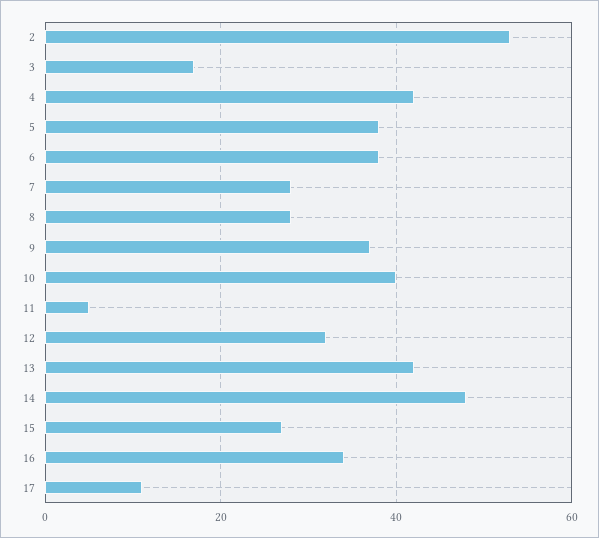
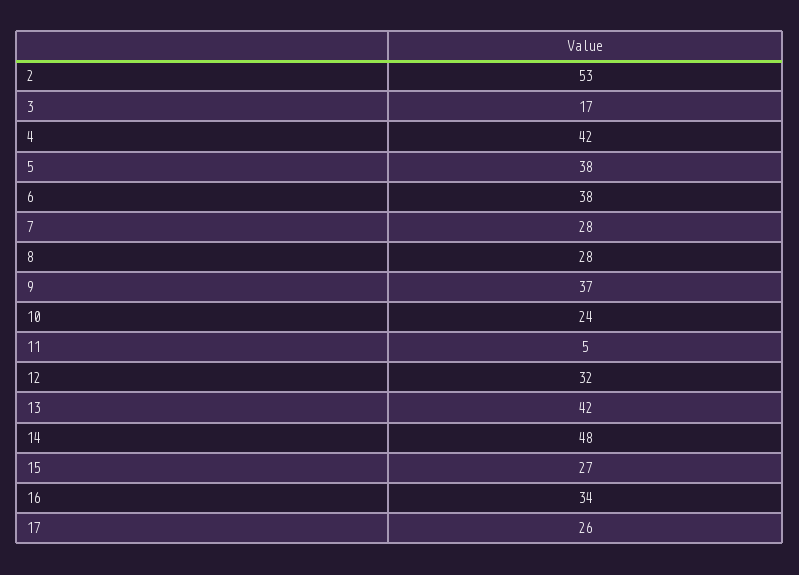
10: 40 -> 24
17: 10 -> 26

